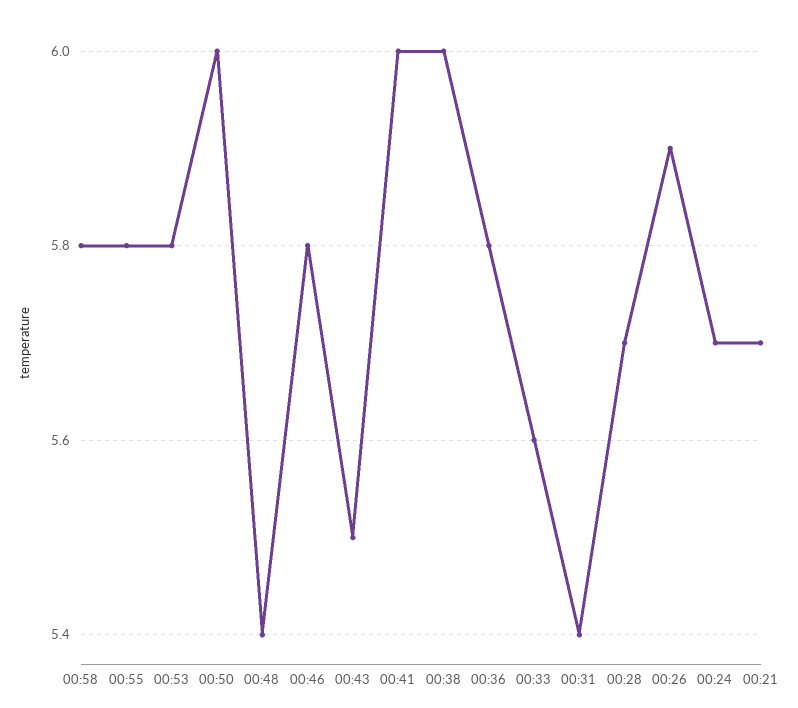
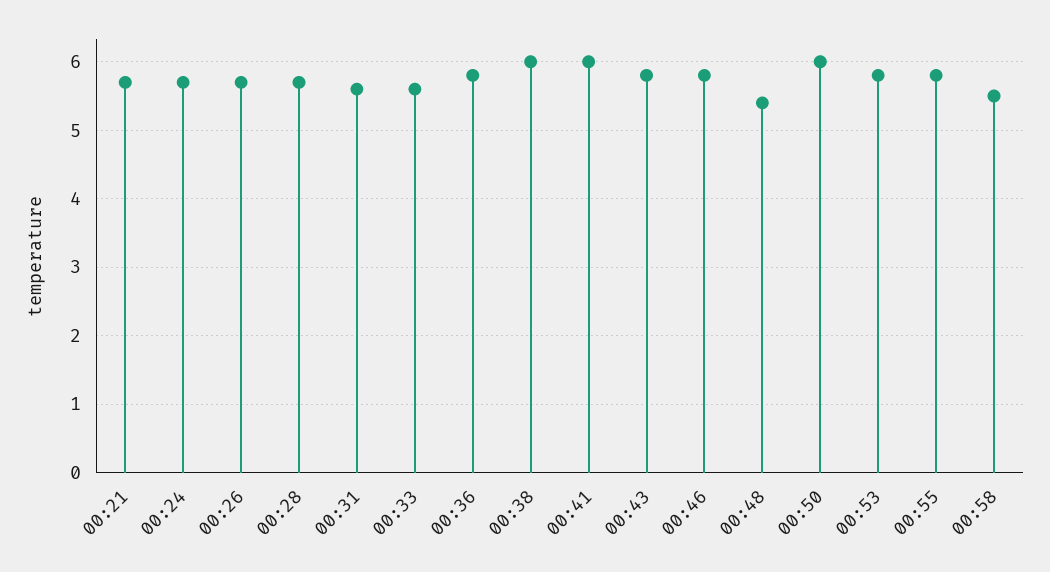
00:58: 5.8 -> 5.5
00:43: 5.5 -> 5.8
00:31: 5.4 -> 5.6
00:26: 5.9 -> 5.7

